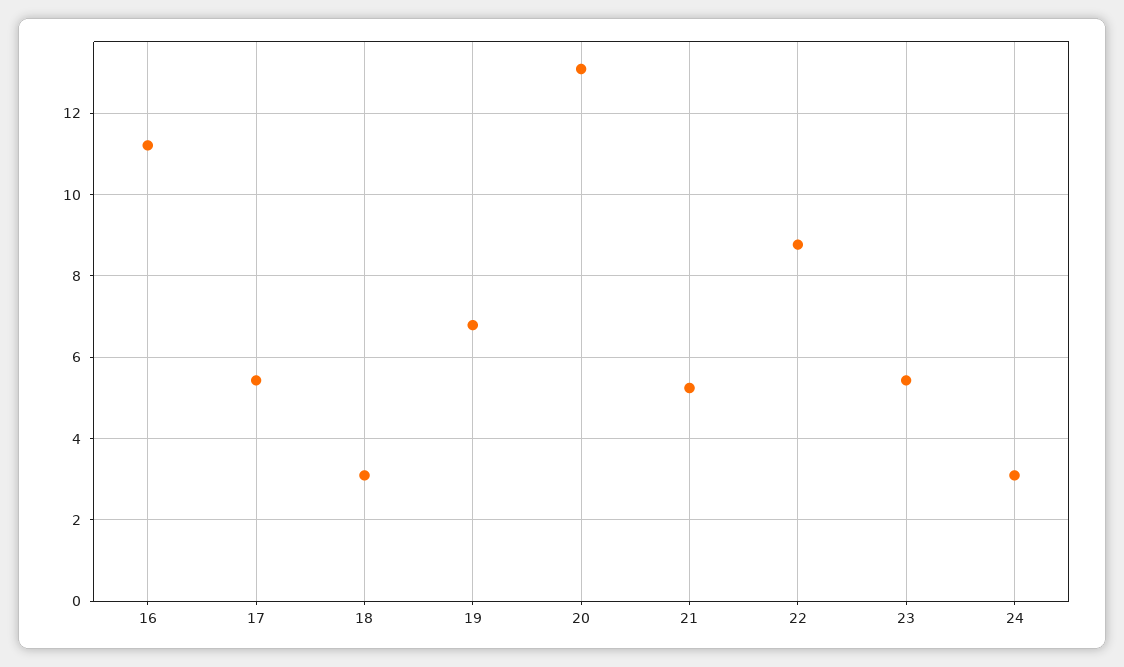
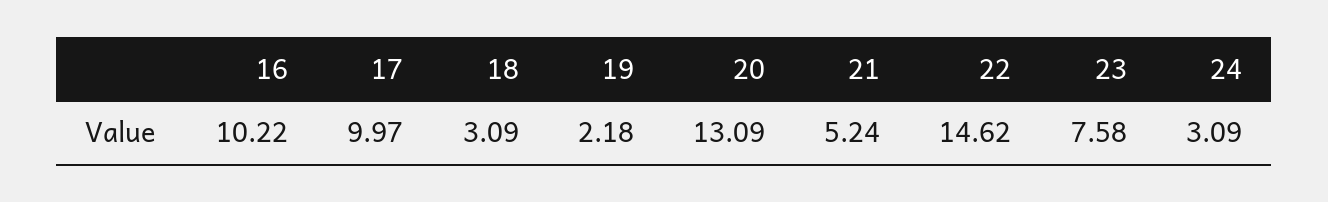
16: 11.2 -> 10.22
17: 5.4 -> 9.97
19: 6.8 -> 2.18
22: 8.8 -> 14.62
23: 5.4 -> 7.58

